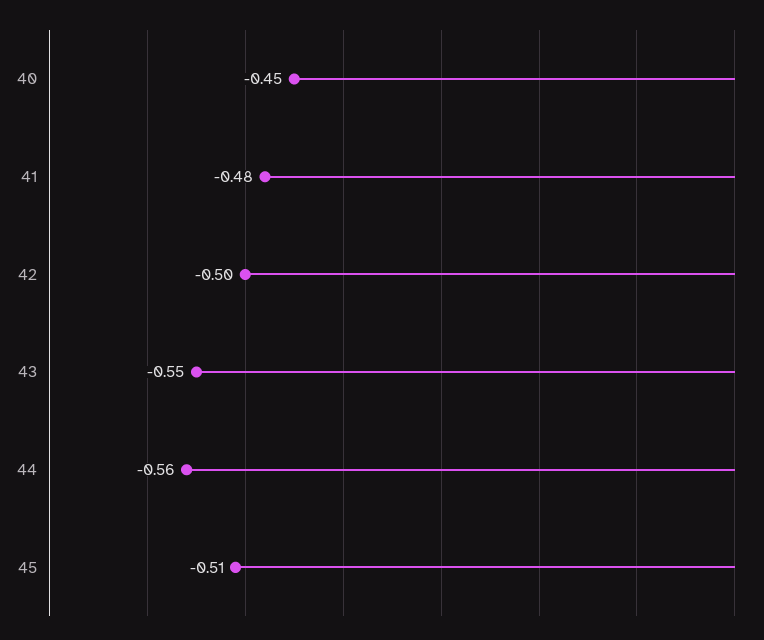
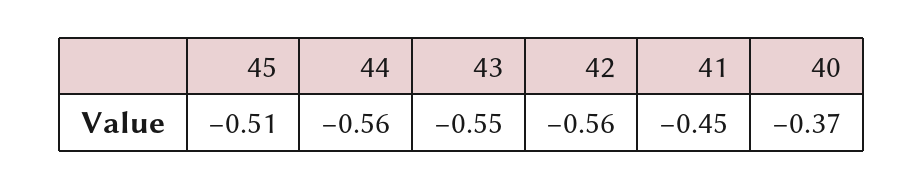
40: -0.45 -> -0.37
41: -0.48 -> -0.45
42: -0.5 -> -0.56

